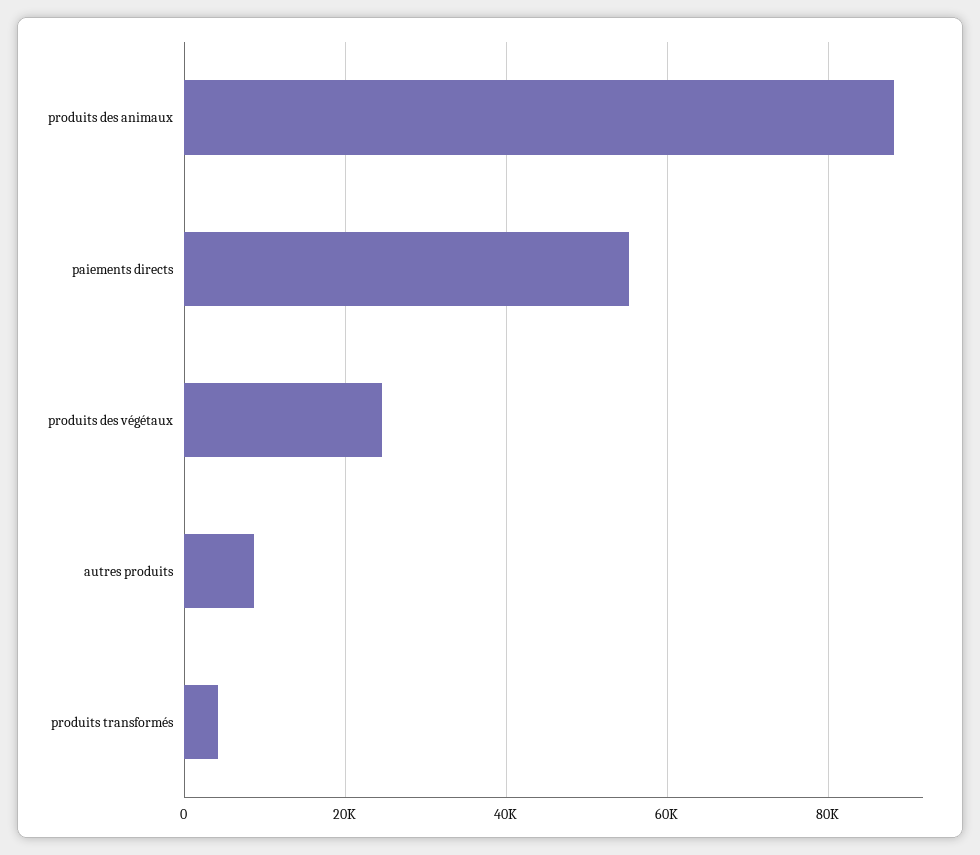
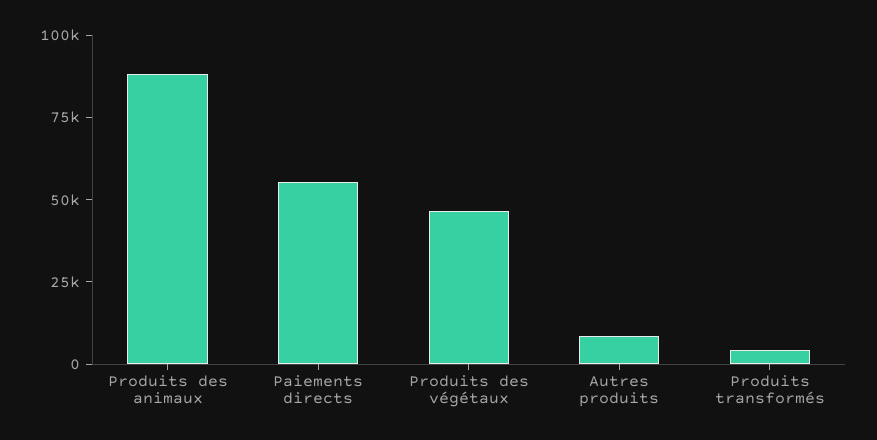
produits des végétaux: 24000 -> 45000

